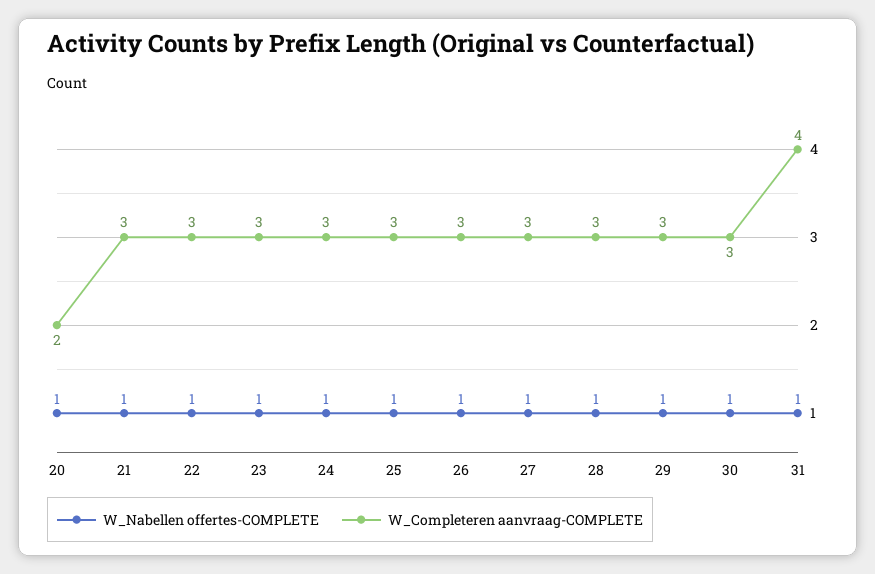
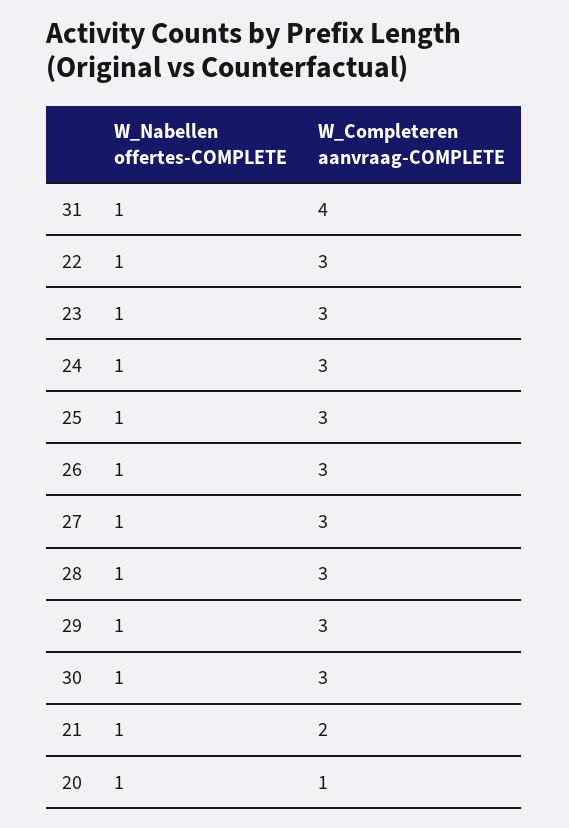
W_Completeren aanvraag-COMPLETE, 20: 2 -> 1
W_Completeren aanvraag-COMPLETE, 21: 3 -> 2

